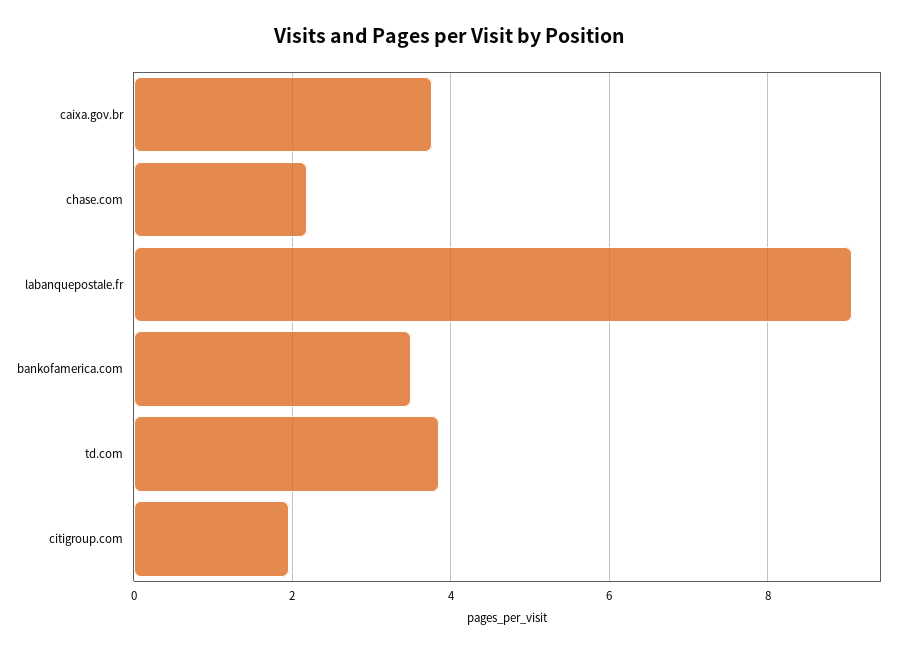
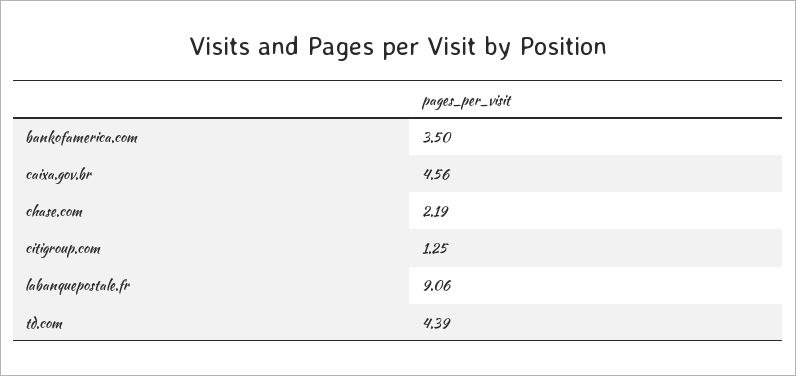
caixa.gov.br: 3.8 -> 4.56
td.com: 3.8 -> 4.39
citigroup.com: 2 -> 1.25

